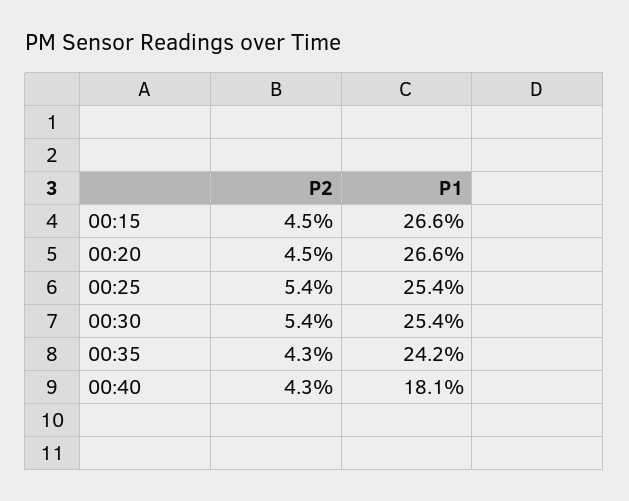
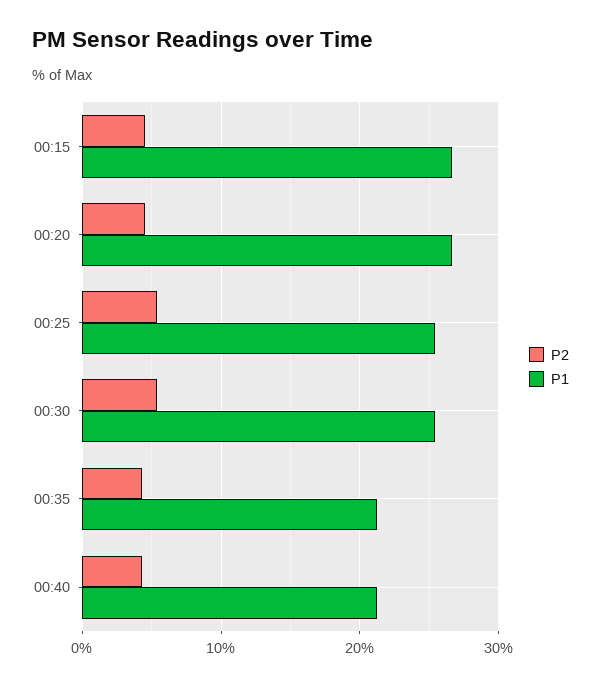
P1, 00:35: 24.2 -> 21
P1, 00:40: 18.1 -> 21

